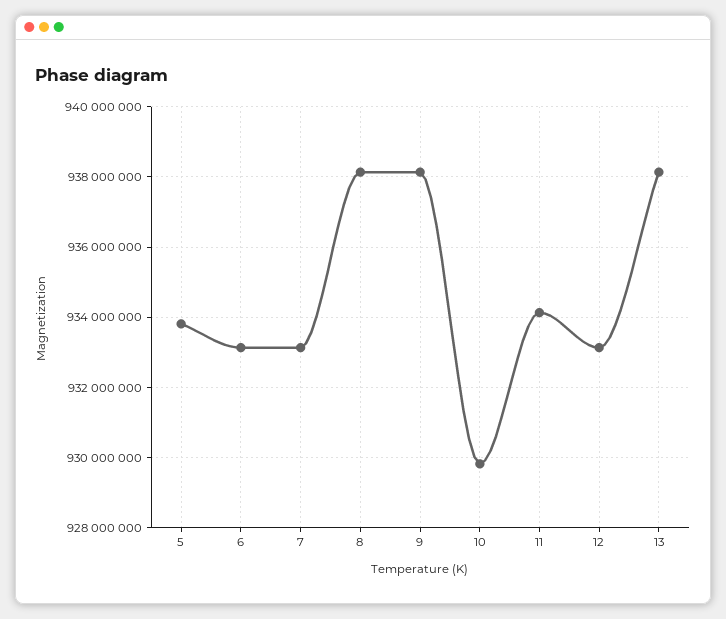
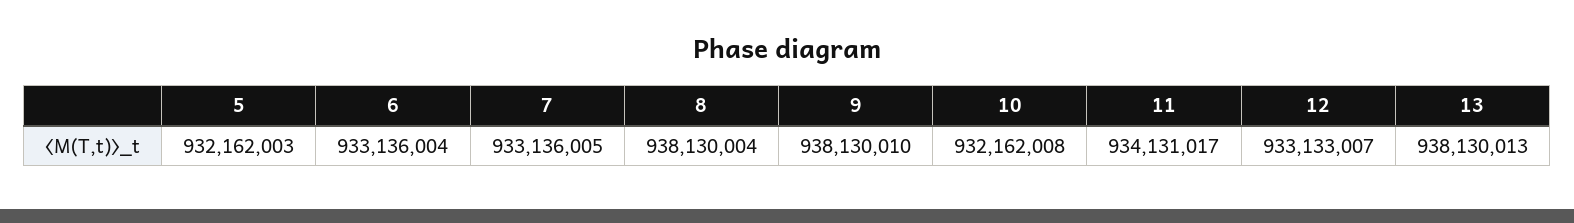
5: 933800000 -> 932162003
10: 929800000 -> 932162008

